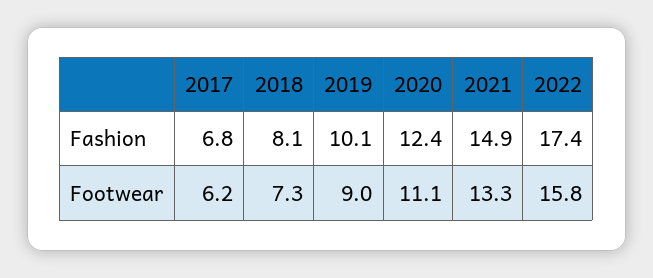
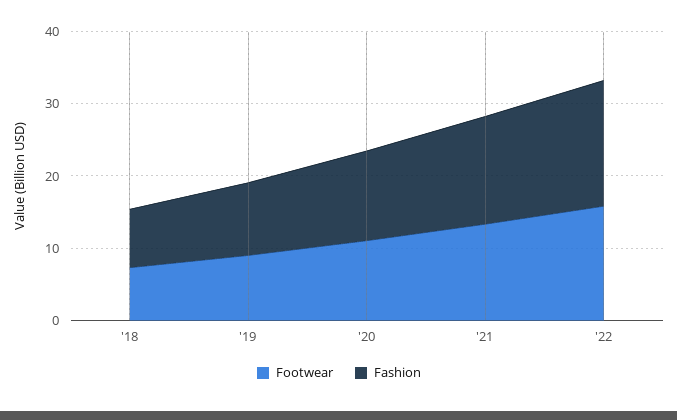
Fashion, 2017: 6.8 -> none
Footwear, 2017: 6.2 -> none

